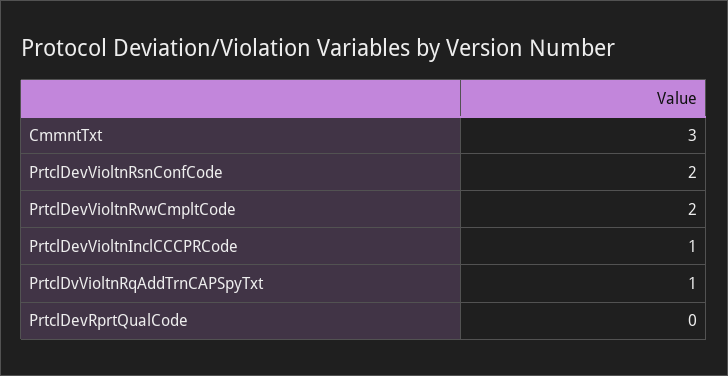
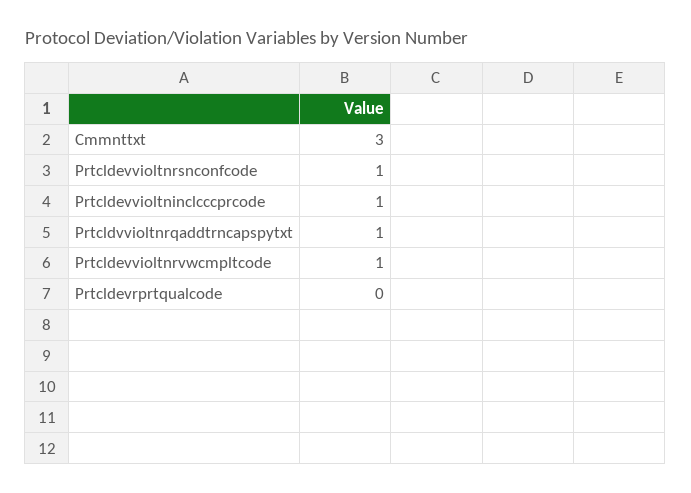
PrtclDevVioltnRsnConfCode: 2 -> 1
PrtclDevVioltnRvwCmpltCode: 2 -> 1

